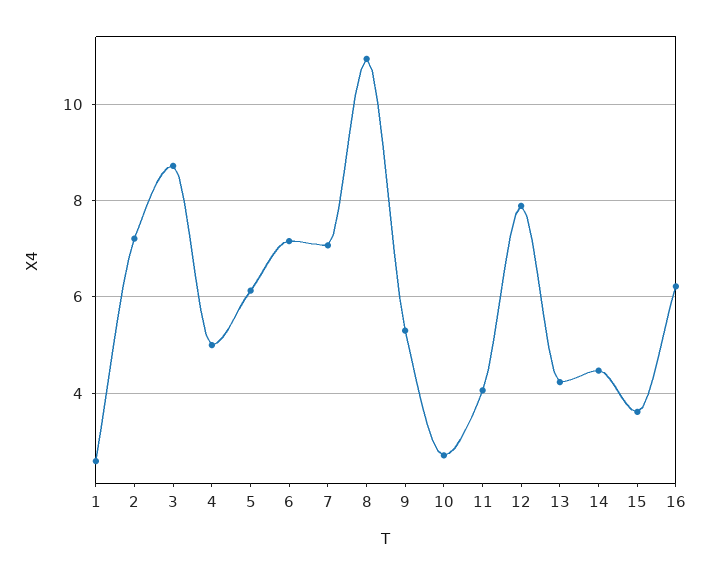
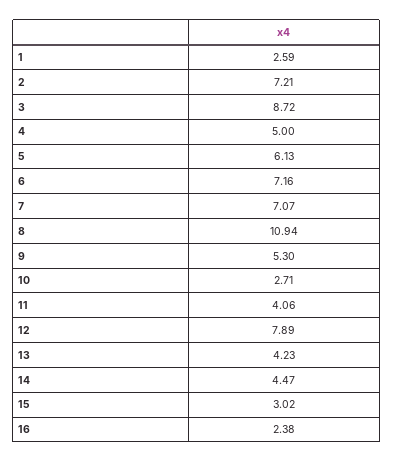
15: 3.6 -> 3.02
16: 6.2 -> 2.38

